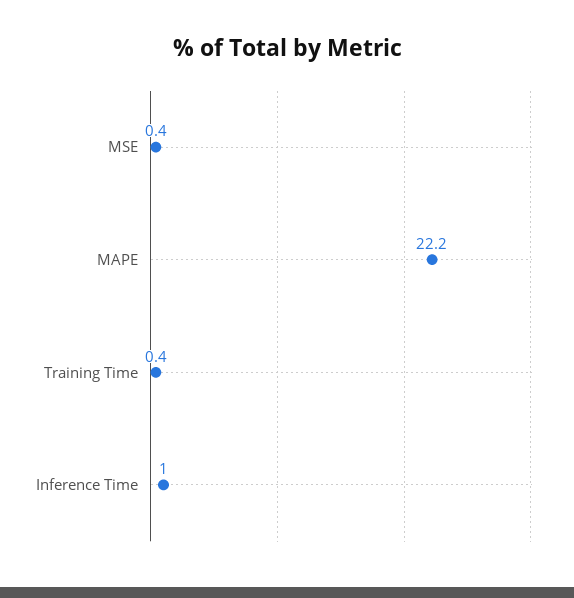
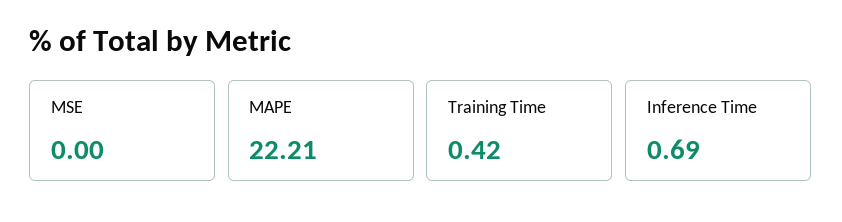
MSE: 0.4 -> 0
Inference Time: 1 -> 0.69

